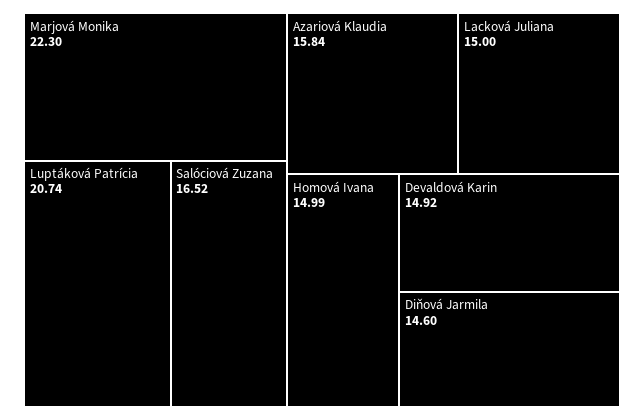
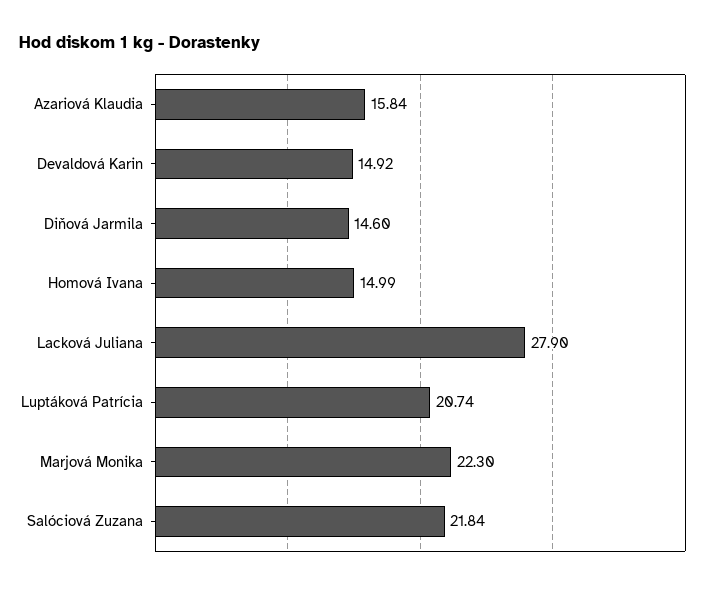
Salóciová Zuzana: 16.52 -> 21.84
Lacková Juliana: 15 -> 27.9

